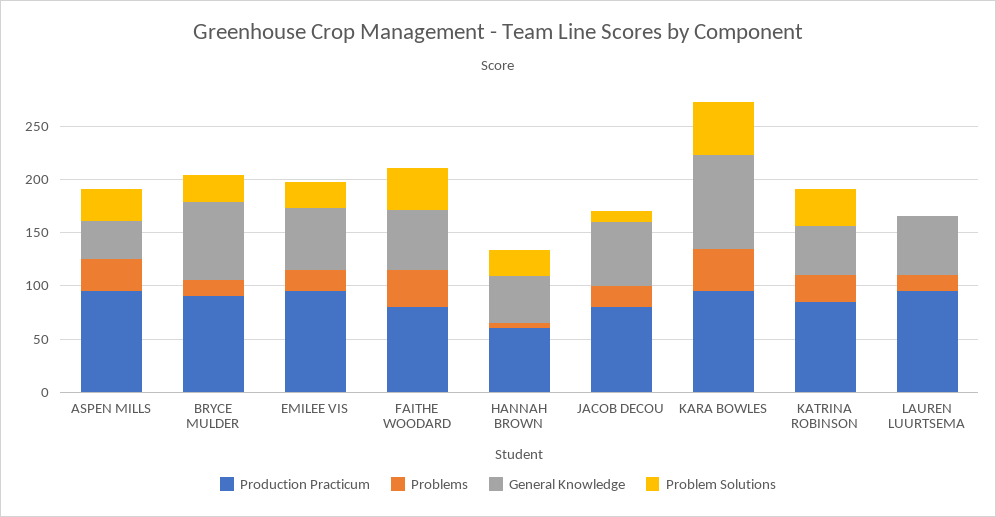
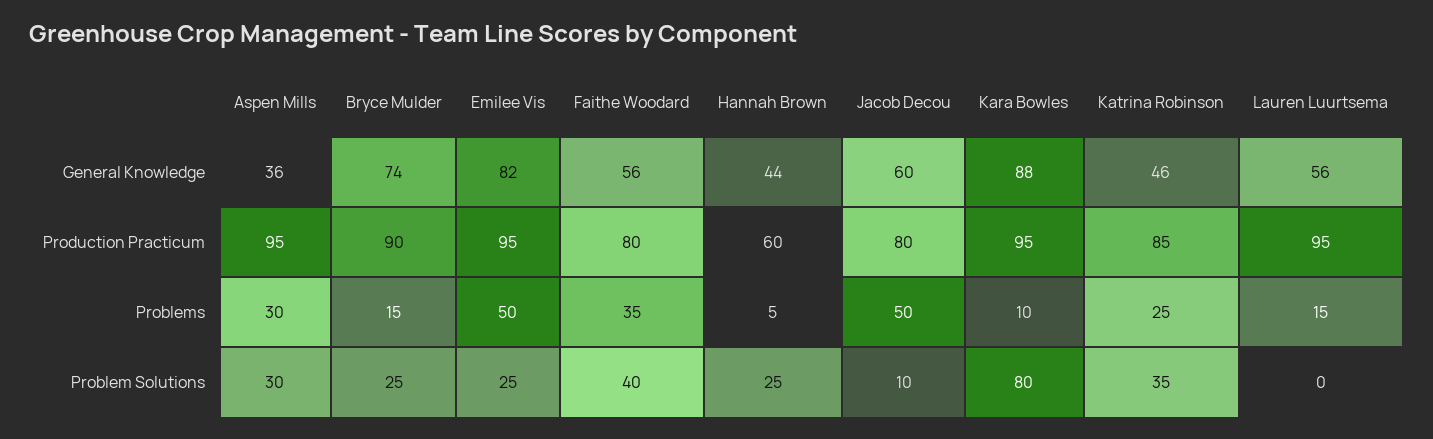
Problems, EMILEE VIS: 20 -> 50
General Knowledge, EMILEE VIS: 60 -> 82
Problems, JACOB DECOU: 20 -> 50
Problems, KARA BOWLES: 40 -> 10
Problem Solutions, KARA BOWLES: 50 -> 80

